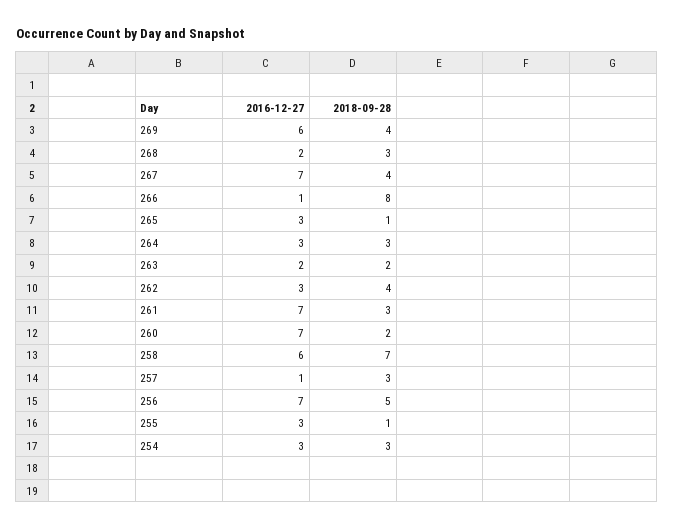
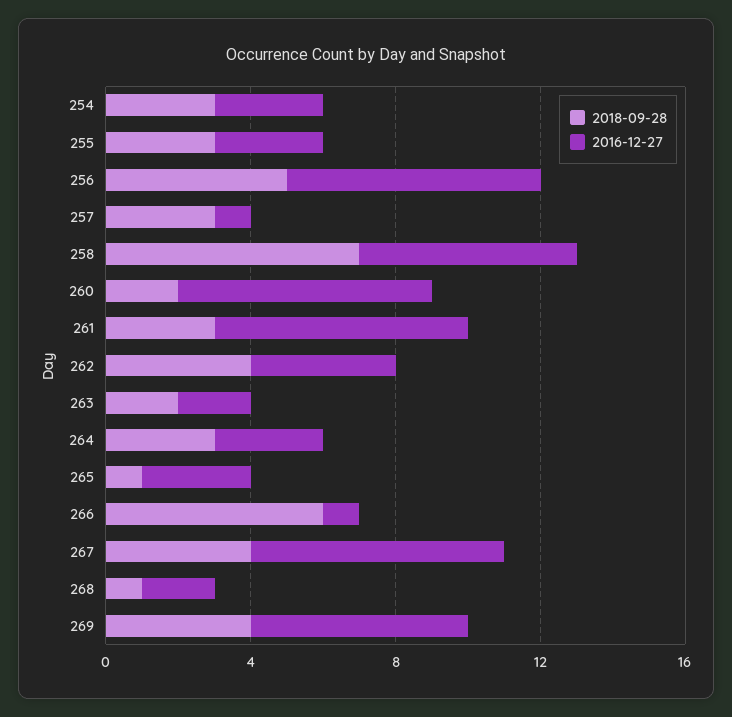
2018-09-28, 268: 3 -> 1
2018-09-28, 266: 8 -> 6
2016-12-27, 262: 3 -> 4
2018-09-28, 255: 1 -> 3

